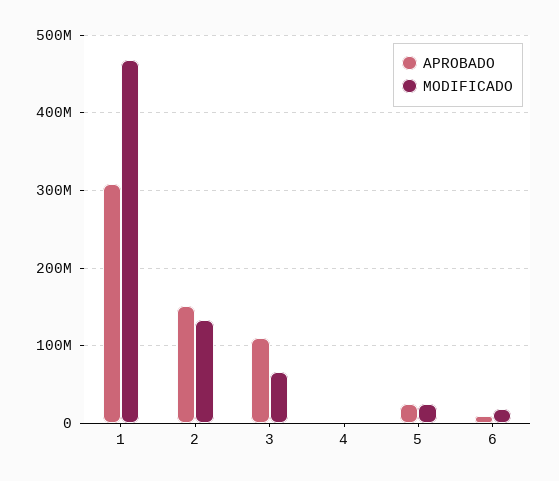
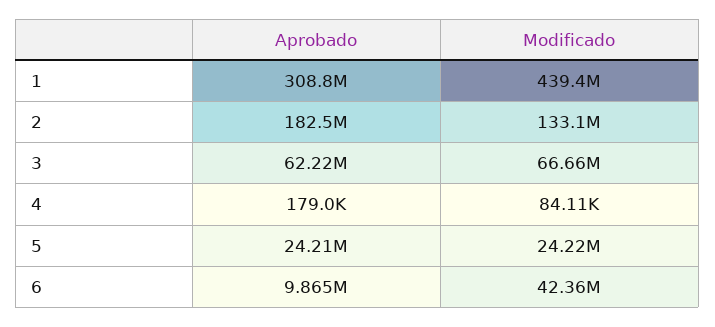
MODIFICADO, 1: 470000000 -> 439400000
APROBADO, 2: 150000000 -> 182500000
APROBADO, 3: 110000000 -> 62220000
MODIFICADO, 6: 20000000 -> 42360000

